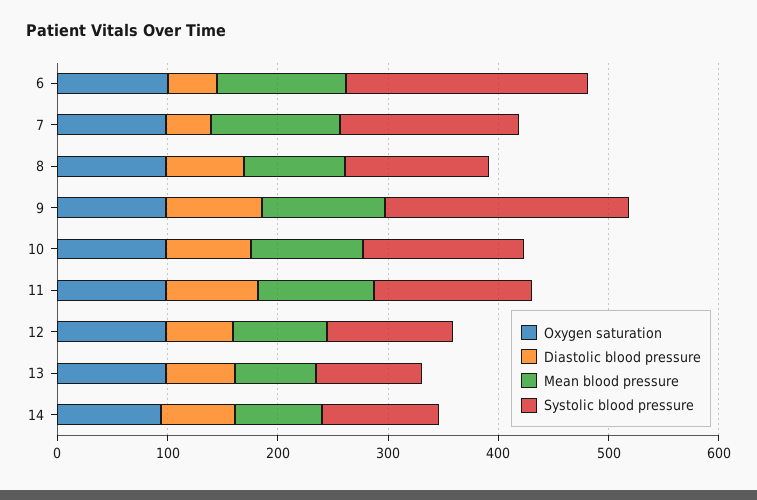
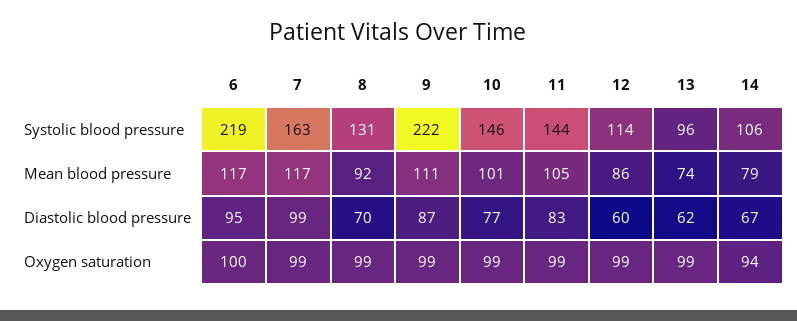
Diastolic blood pressure, 6: 40 -> 95
Diastolic blood pressure, 7: 40 -> 99

